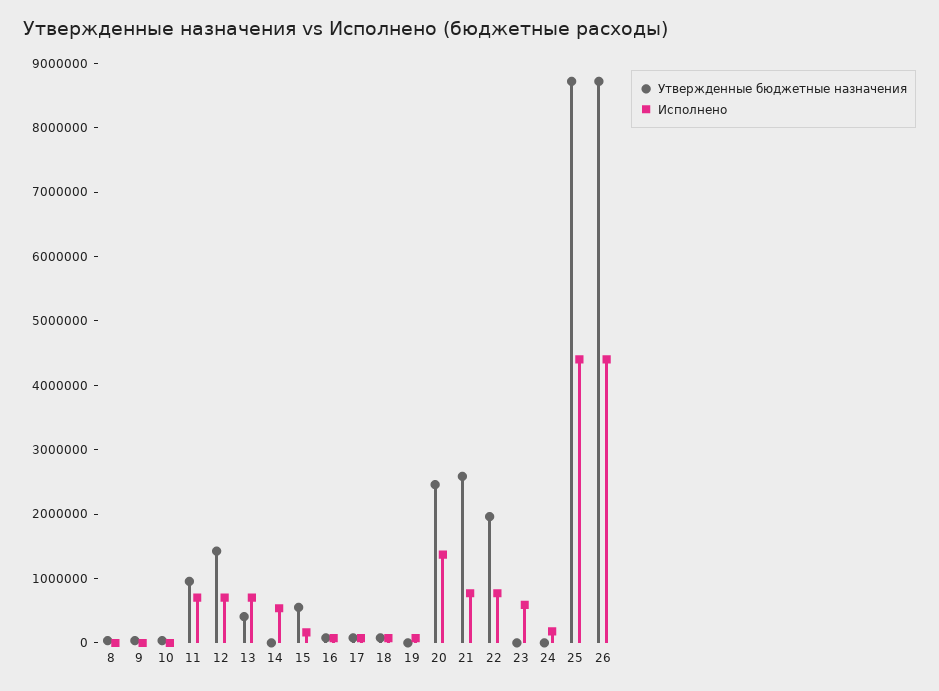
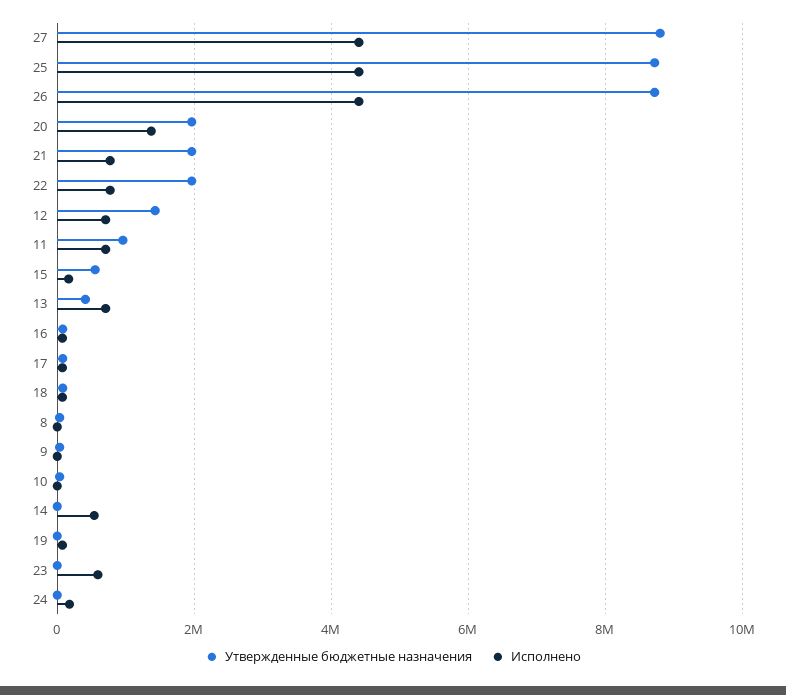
Утвержденные бюджетные назначения, 20: 2400000 -> 2000000
Утвержденные бюджетные назначения, 21: 2600000 -> 2000000
Утвержденные бюджетные назначения, 27: none -> 8800000
Исполнено, 27: none -> 4400000

